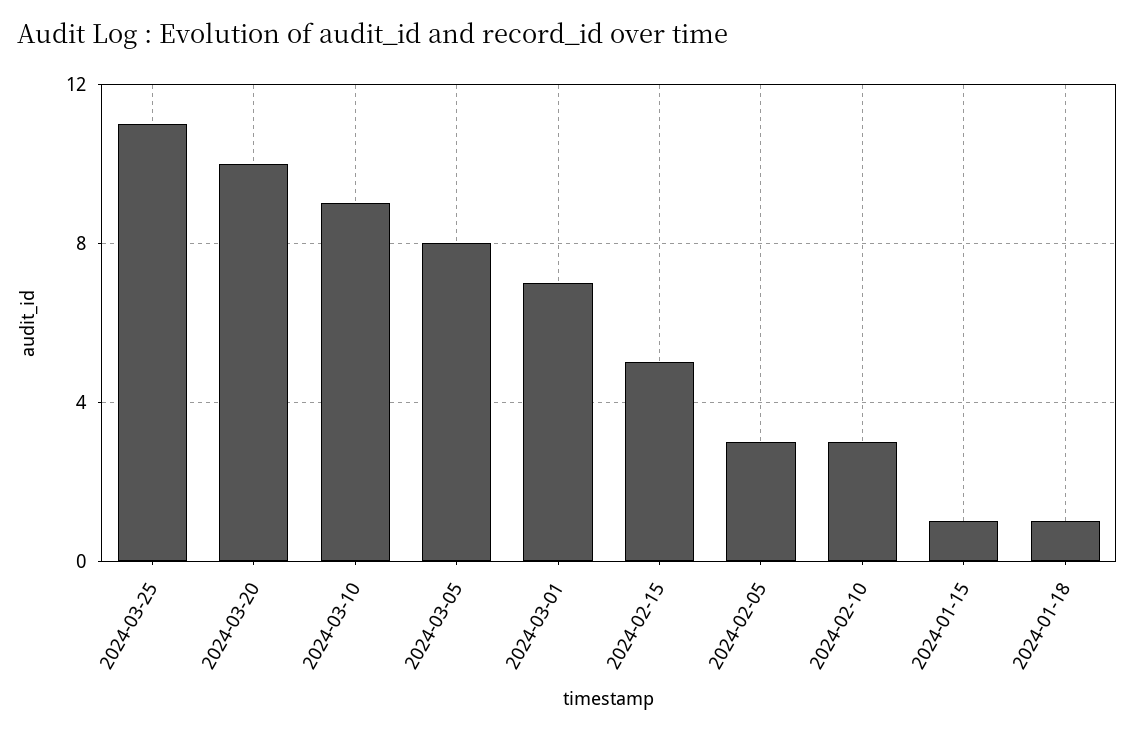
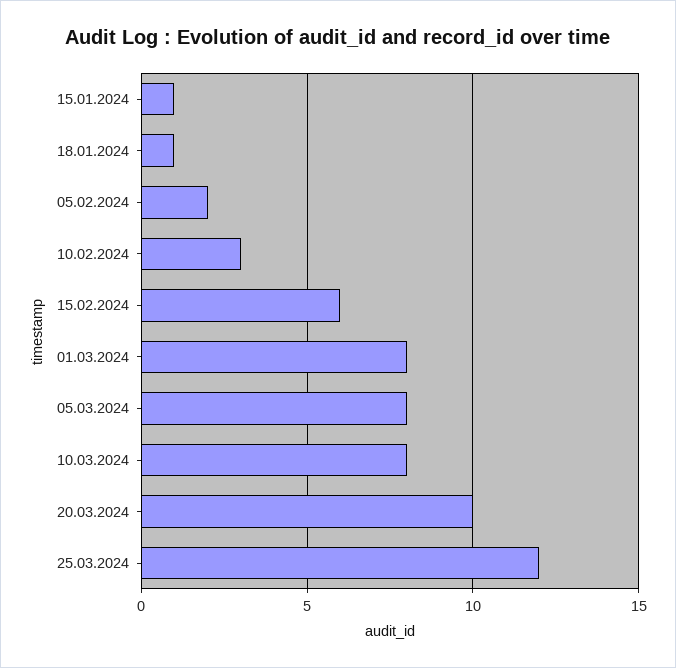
2024-03-25: 11 -> 12
2024-03-10: 9 -> 8
2024-03-01: 7 -> 8
2024-02-15: 5 -> 6
2024-02-05: 3 -> 2

